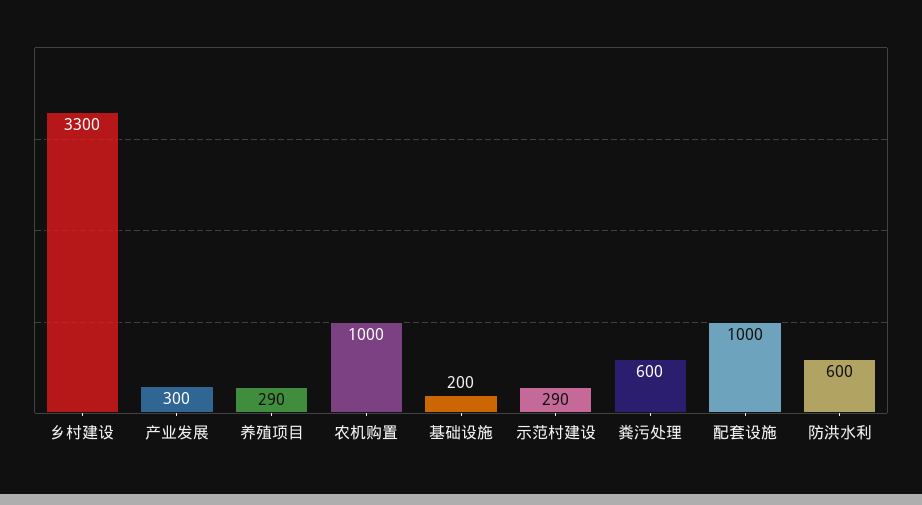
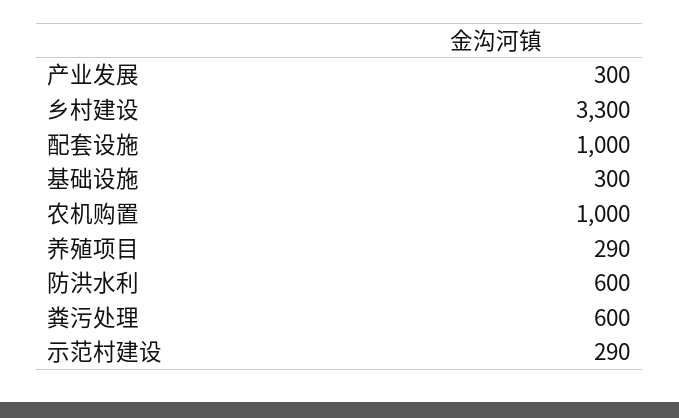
基础设施: 200 -> 300

